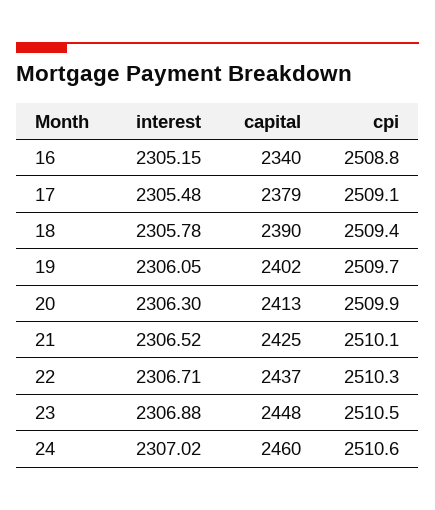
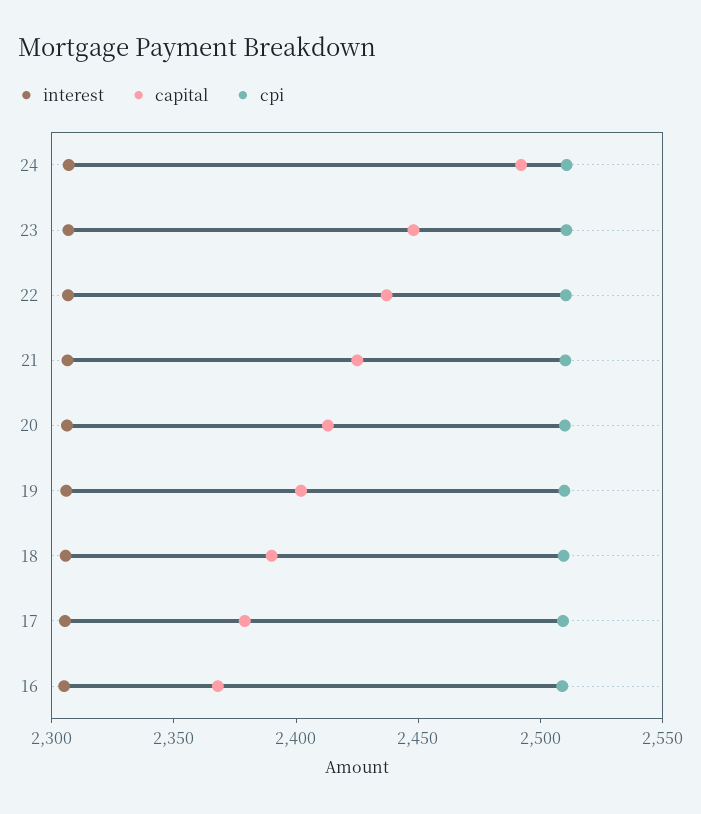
capital, 16: 2340 -> 2370
capital, 24: 2460 -> 2490

